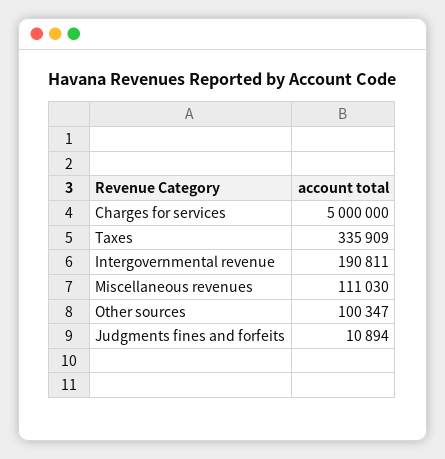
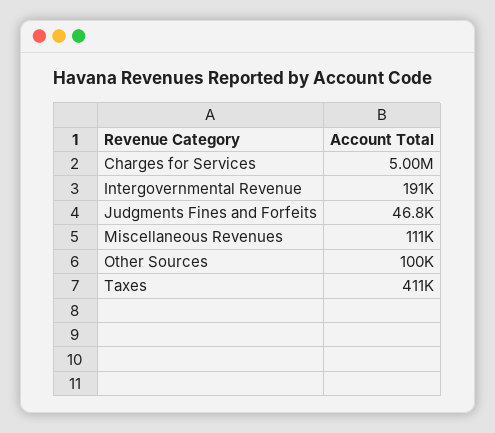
Taxes: 335909 -> 411000
Judgments fines and forfeits: 10894 -> 46800

